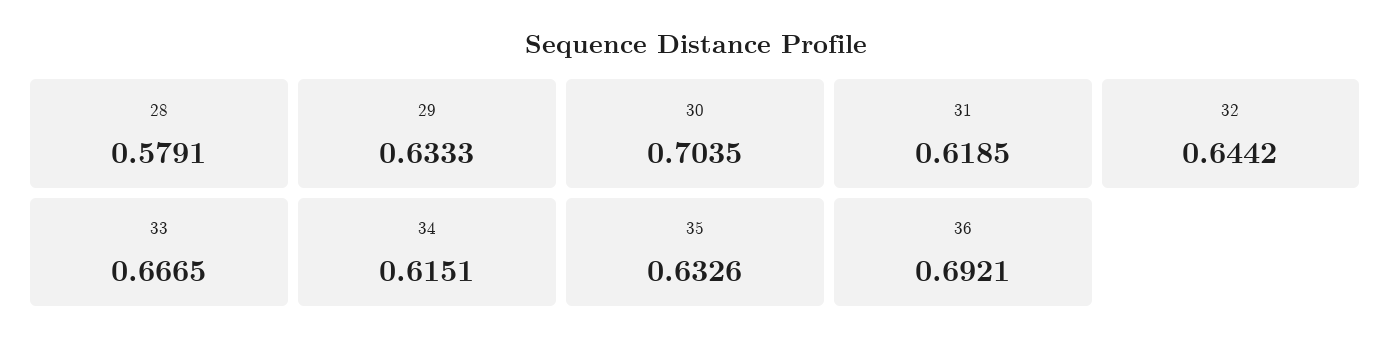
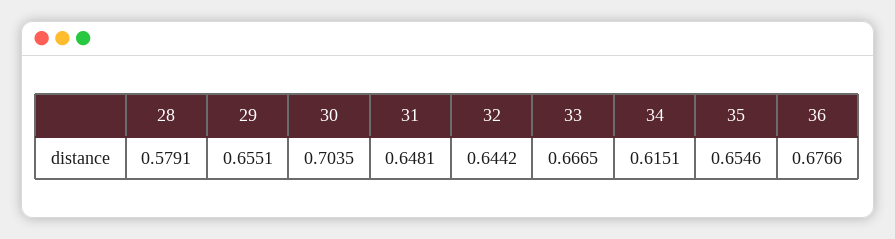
29: 0.6333 -> 0.6551
31: 0.6185 -> 0.6481
35: 0.6326 -> 0.6546
36: 0.6921 -> 0.6766

